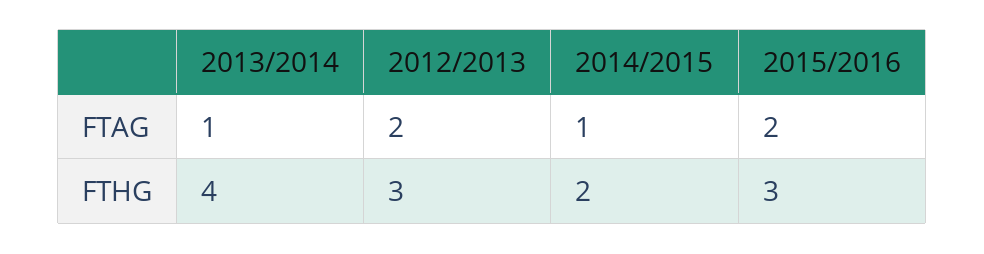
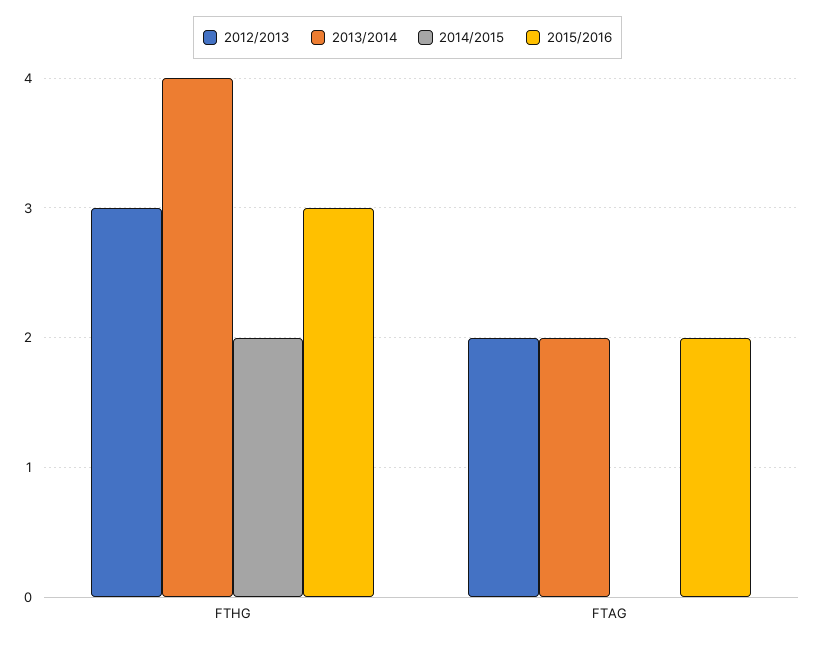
2013/2014, FTAG: 1 -> 2
2014/2015, FTAG: 1 -> 0

